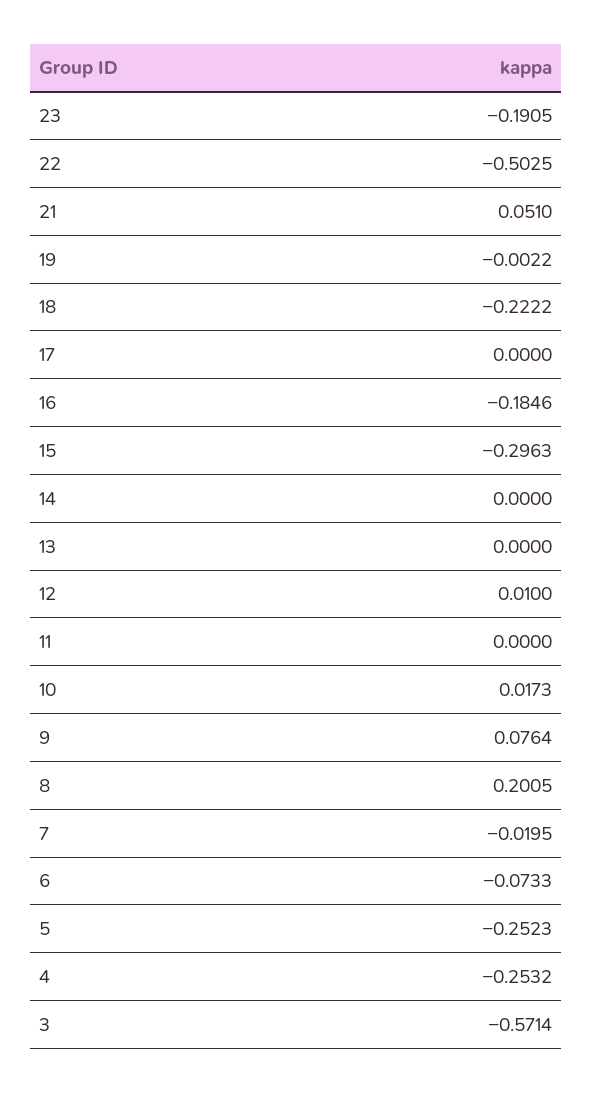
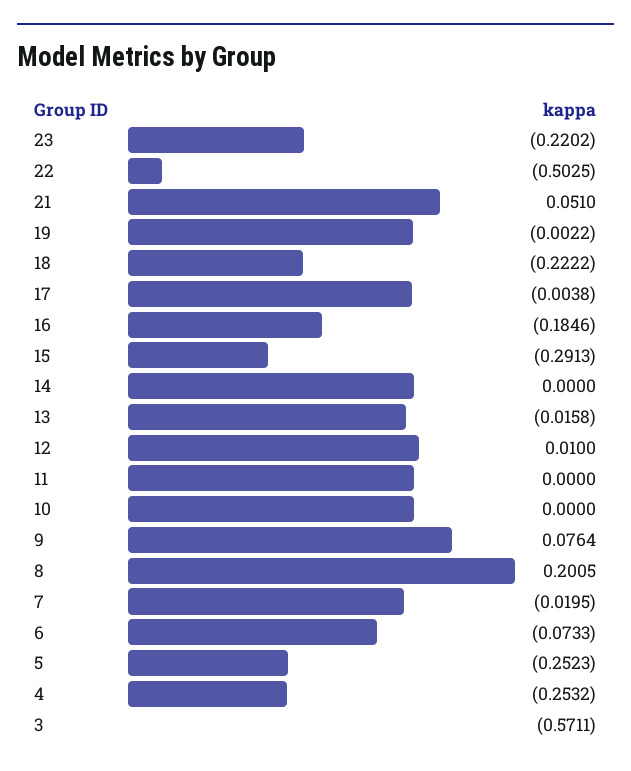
23: -0.1905 -> -0.2202
17: 0 -> -0.0038
15: -0.2963 -> -0.2913
13: 0 -> -0.0158
10: 0.0173 -> 0
3: -0.5714 -> -0.5711

